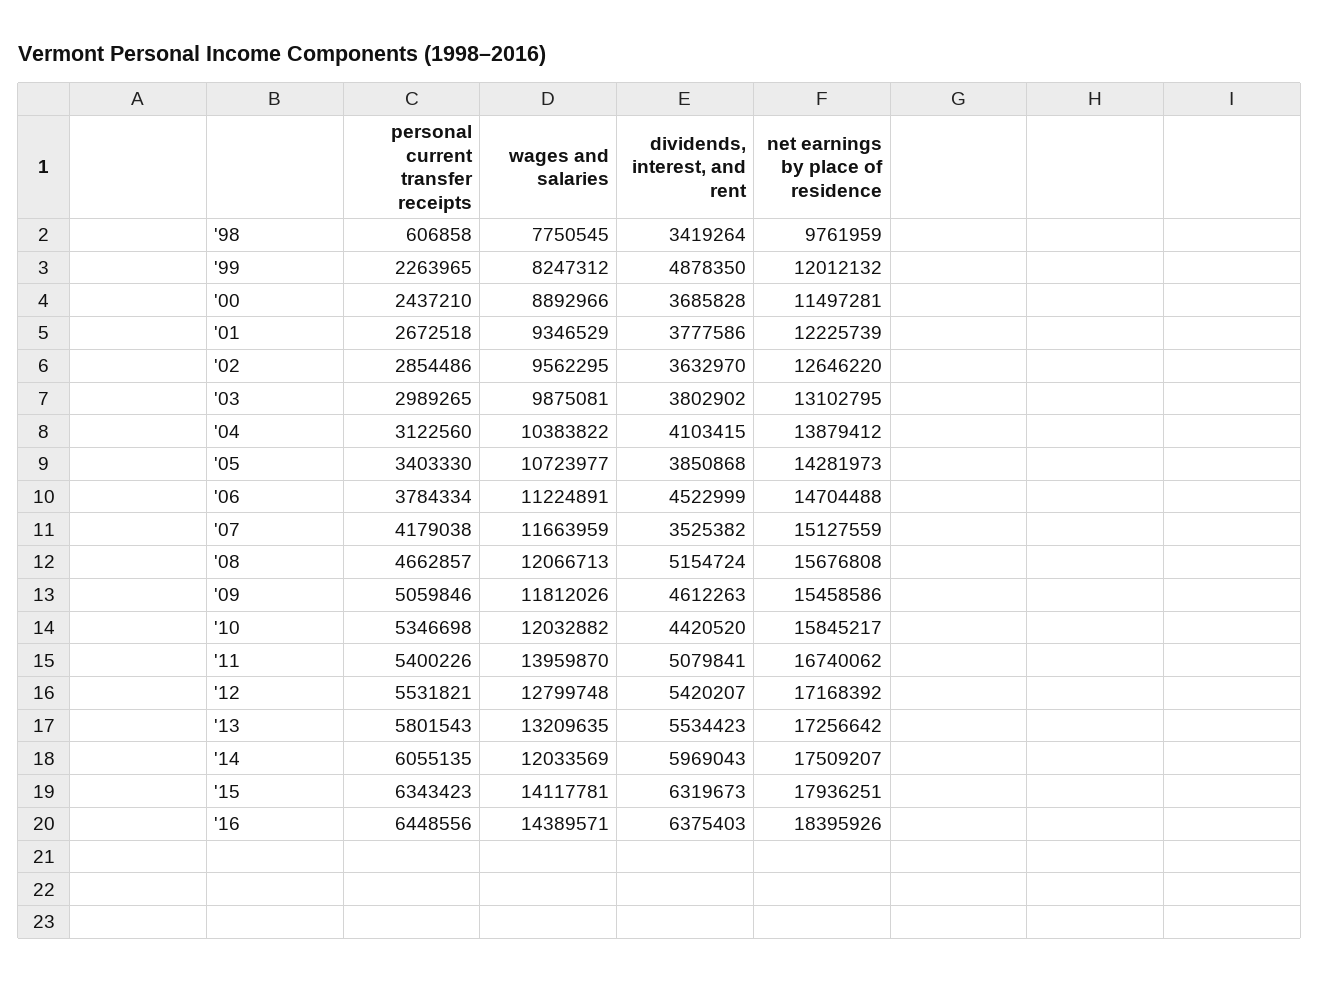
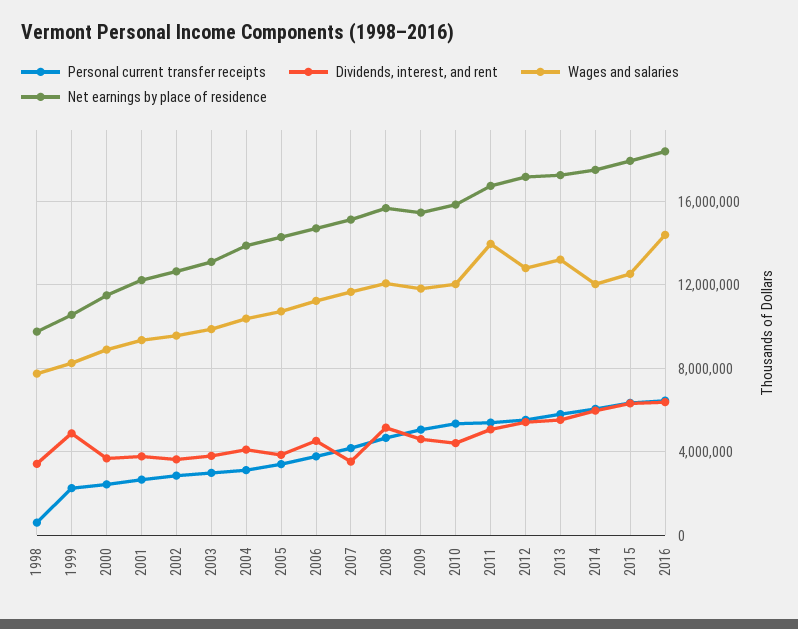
net earnings by place of residence, '99: 12012132 -> 10500000
wages and salaries, '15: 14117781 -> 12500000

